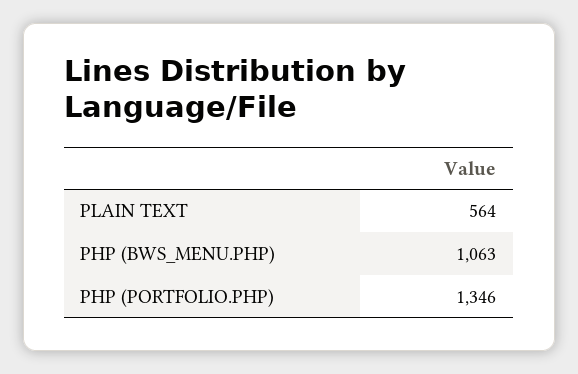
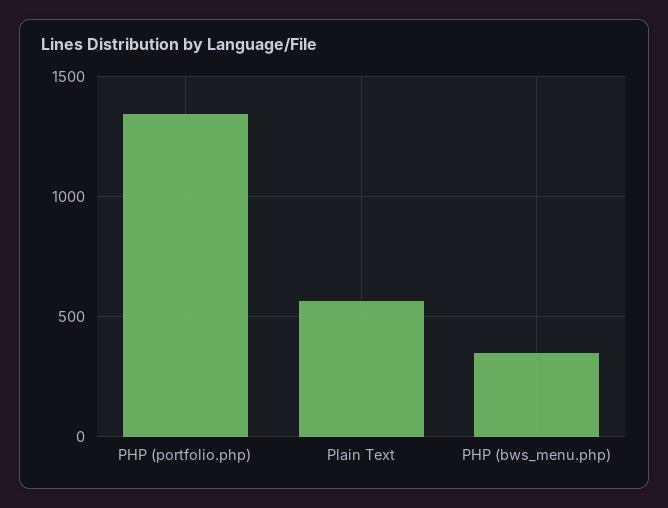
PHP (BWS_MENU.PHP): 1063 -> 350

